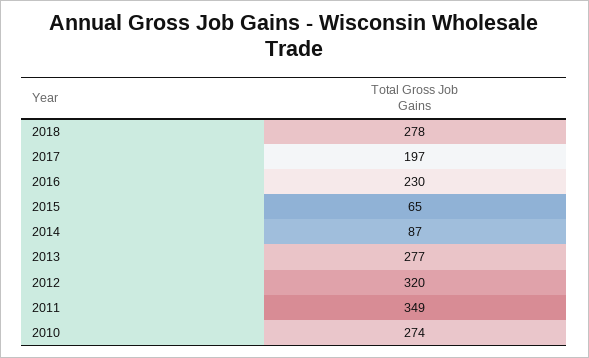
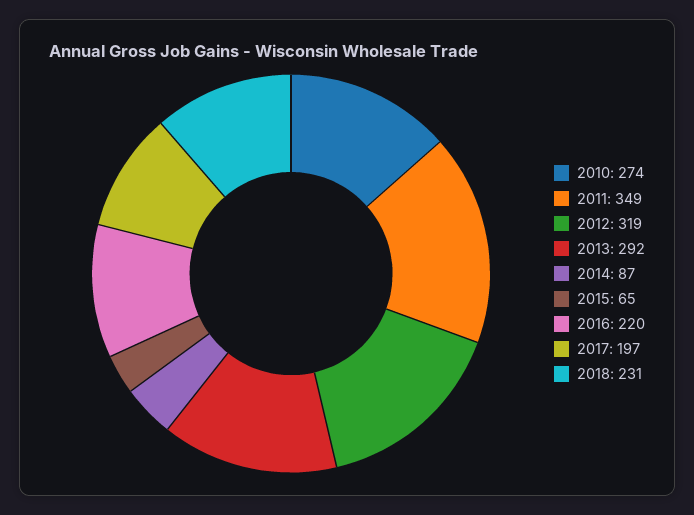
2018: 278 -> 231
2016: 230 -> 220
2013: 277 -> 292
2012: 320 -> 319

